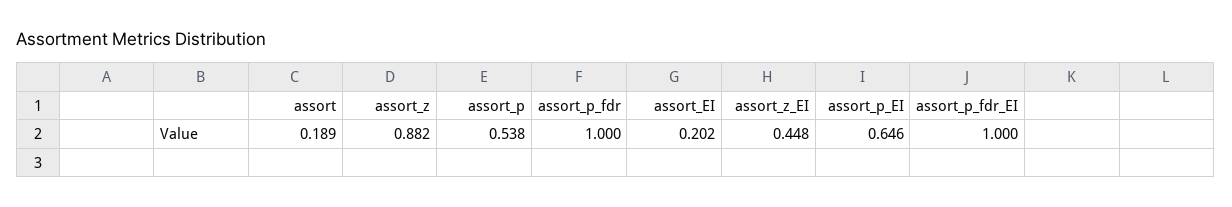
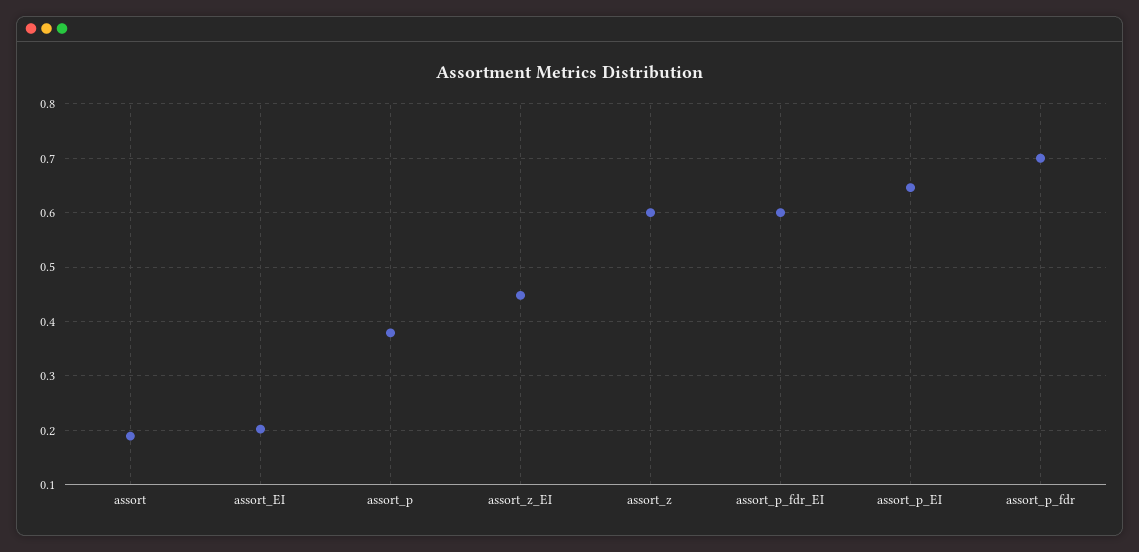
assort_z: 0.882 -> 0.6
assort_p: 0.538 -> 0.38
assort_p_fdr: 1 -> 0.7
assort_p_fdr_EI: 1 -> 0.6

